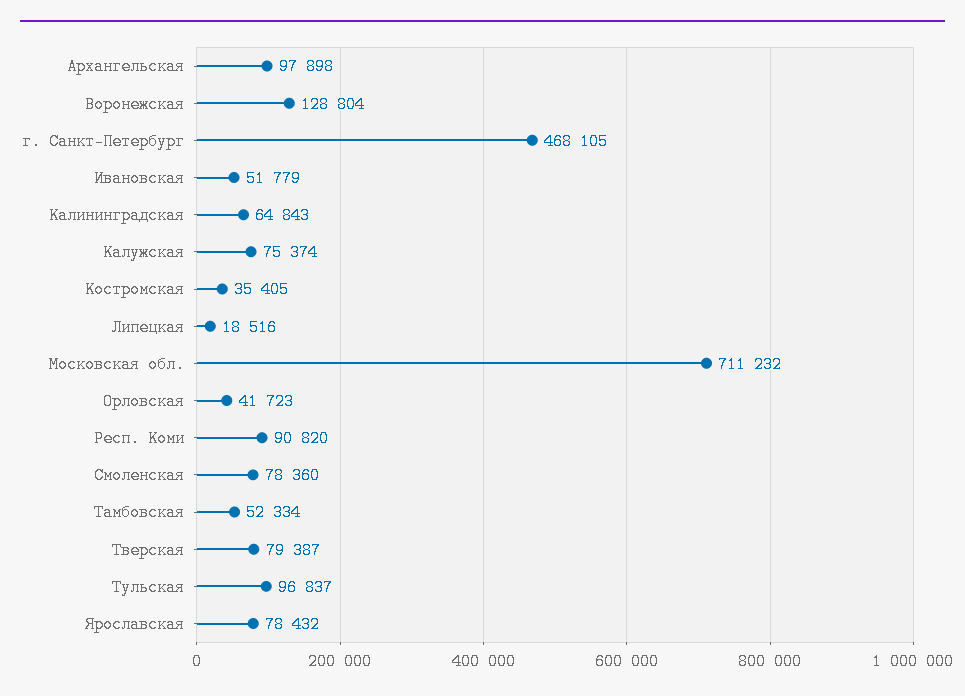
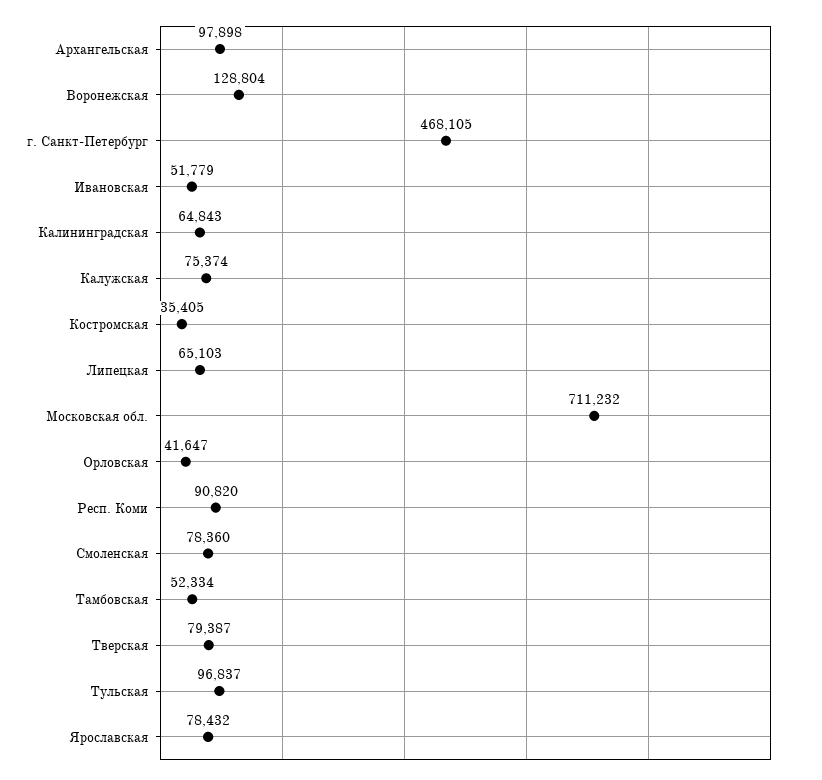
Липецкая: 18516 -> 65103
Орловская: 41723 -> 41647

